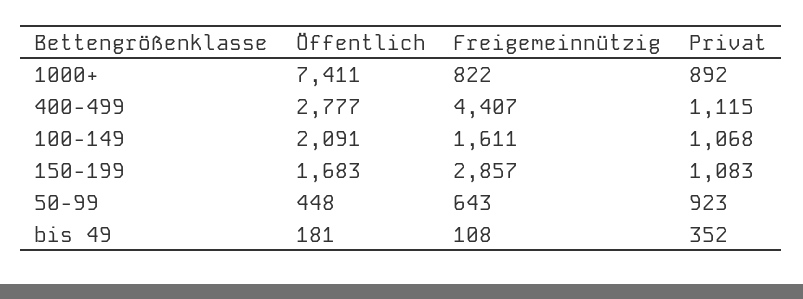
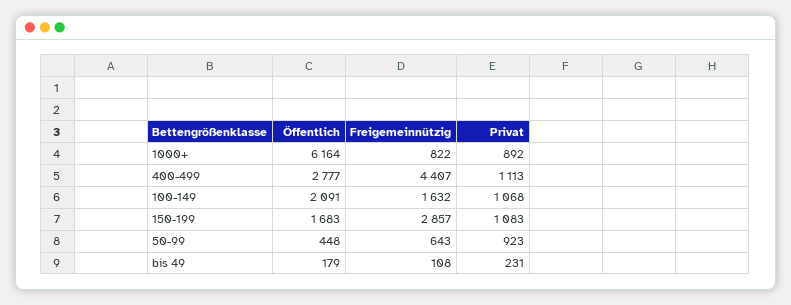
Öffentlich, 1000+: 7411 -> 6164
Privat, 400-499: 1115 -> 1113
Freigemeinnützig, 100-149: 1611 -> 1632
Öffentlich, bis 49: 181 -> 179
Privat, bis 49: 352 -> 231

